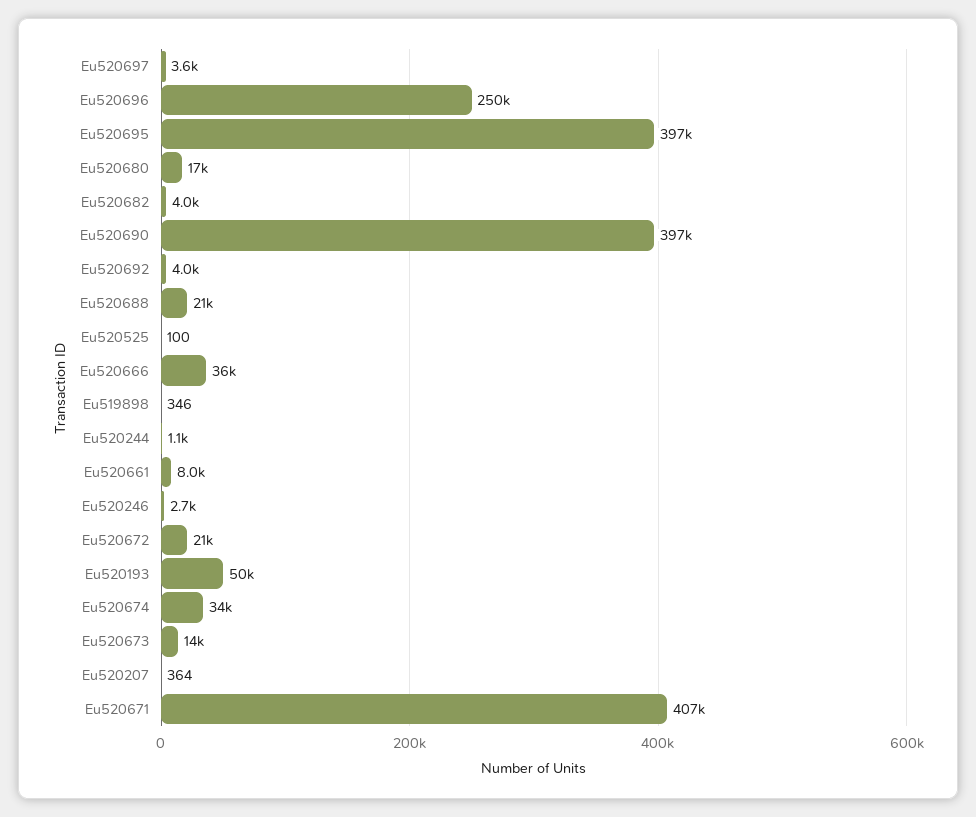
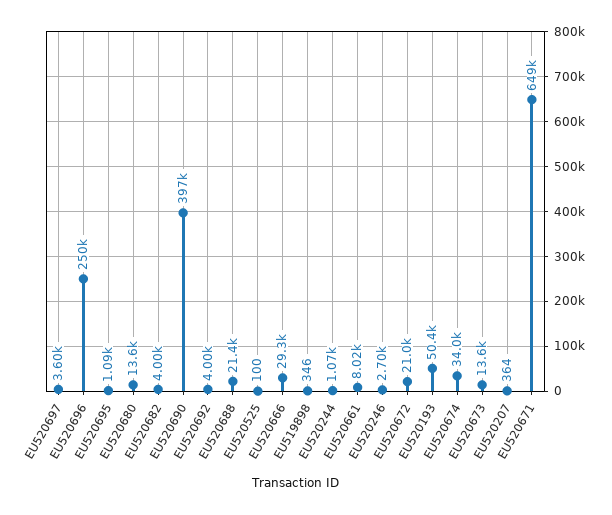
Eu520695: 397000 -> 1090
Eu520680: 17000 -> 13600
Eu520666: 36000 -> 29300
Eu520671: 407000 -> 649000

